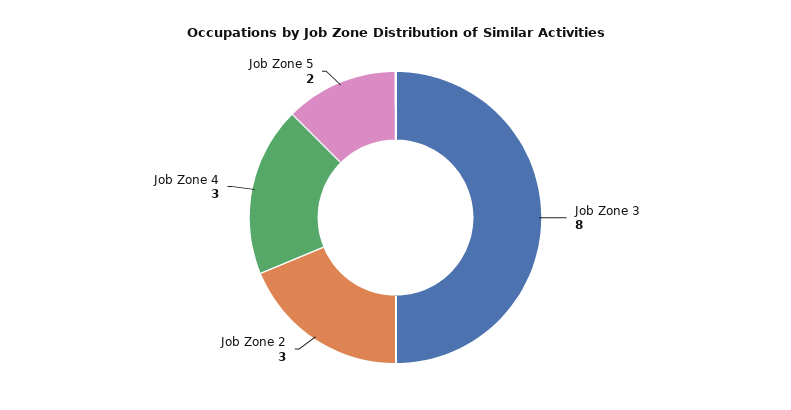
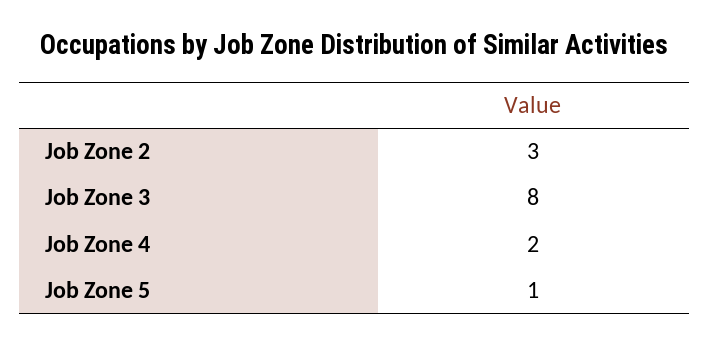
Job Zone 4: 3 -> 2
Job Zone 5: 2 -> 1

